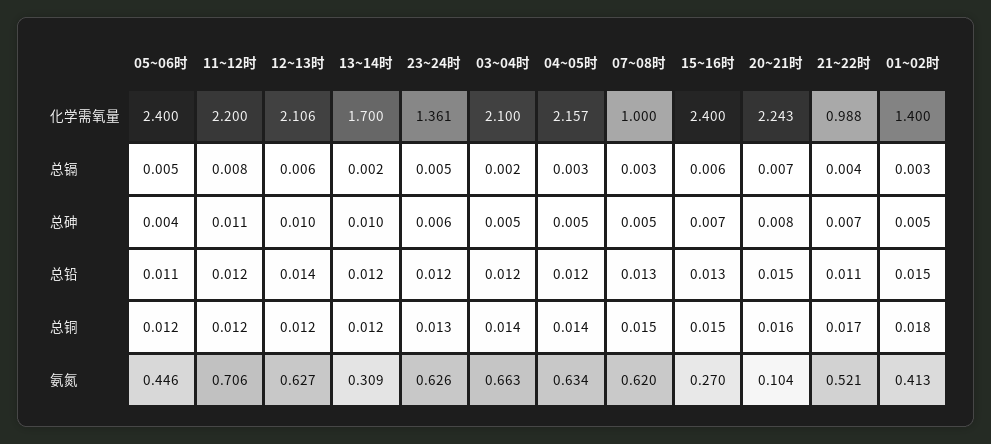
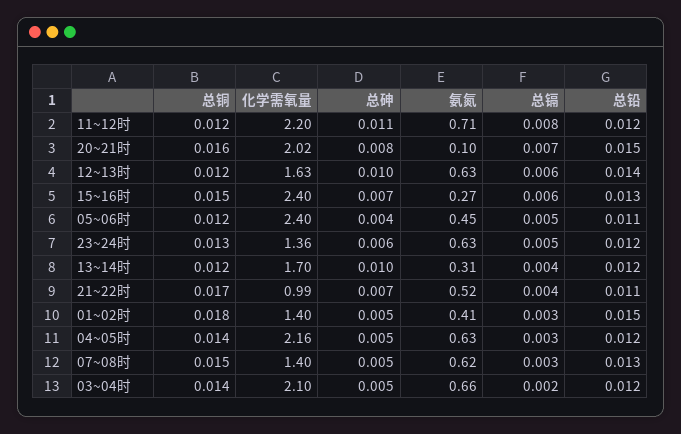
12~13时, 化学需氧量: 2.106 -> 1.63
07~08时, 化学需氧量: 1 -> 1.4
20~21时, 化学需氧量: 2.243 -> 2.02
13~14时, 总镉: 0.002 -> 0.004

